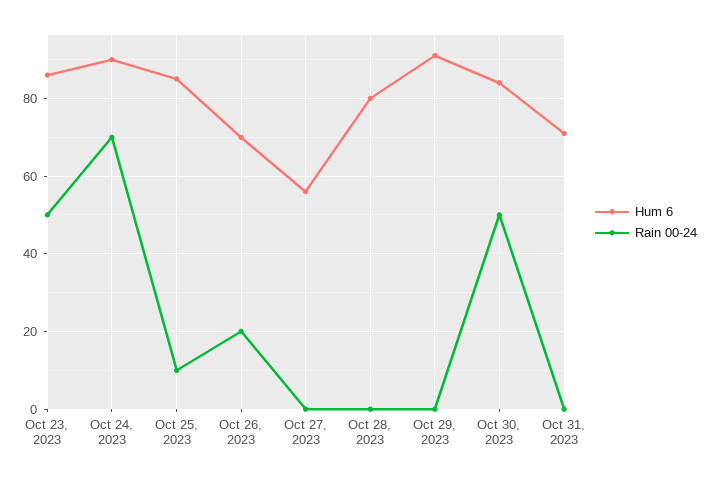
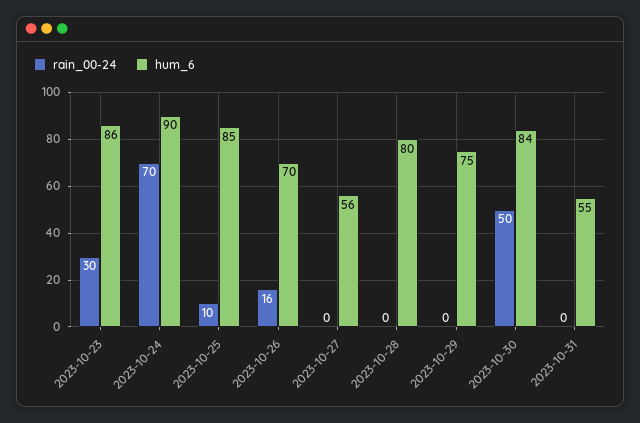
Rain 00-24, Oct 23, 2023: 50 -> 30
Rain 00-24, Oct 26, 2023: 20 -> 16
Hum 6, Oct 29, 2023: 90 -> 75
Hum 6, Oct 31, 2023: 70 -> 55

